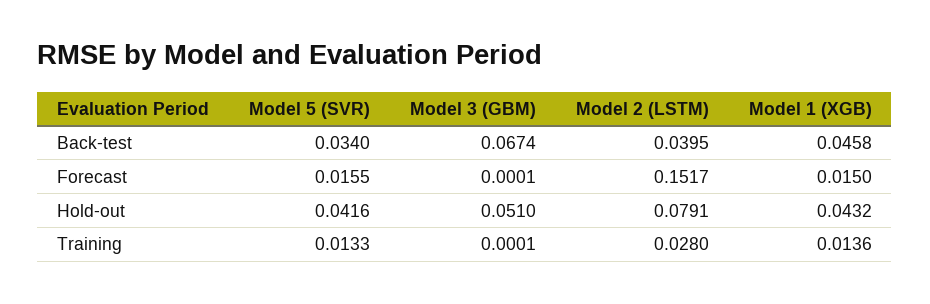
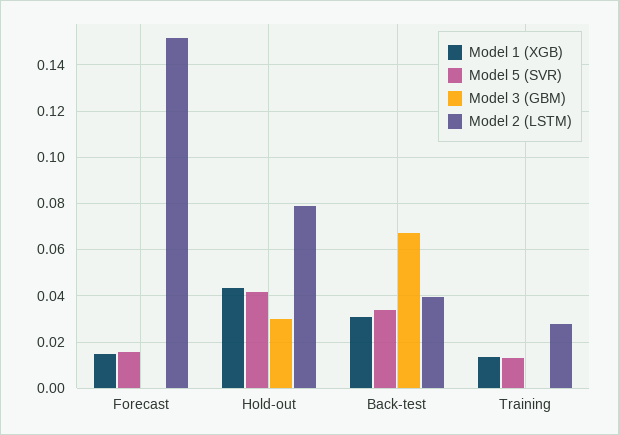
Model 1 (XGB), Back-test: 0.0458 -> 0.03
Model 3 (GBM), Hold-out: 0.051 -> 0.03

